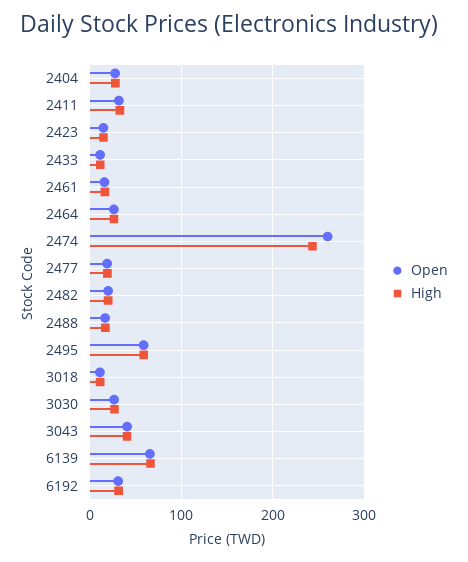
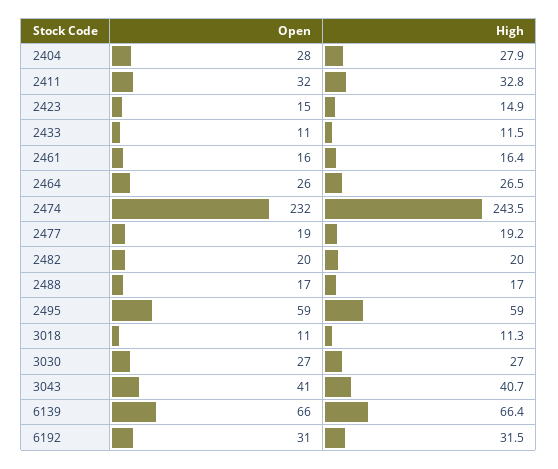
Open, 2474: 260 -> 232

